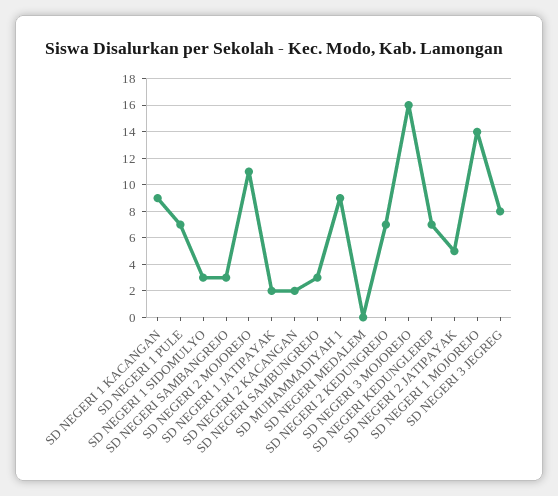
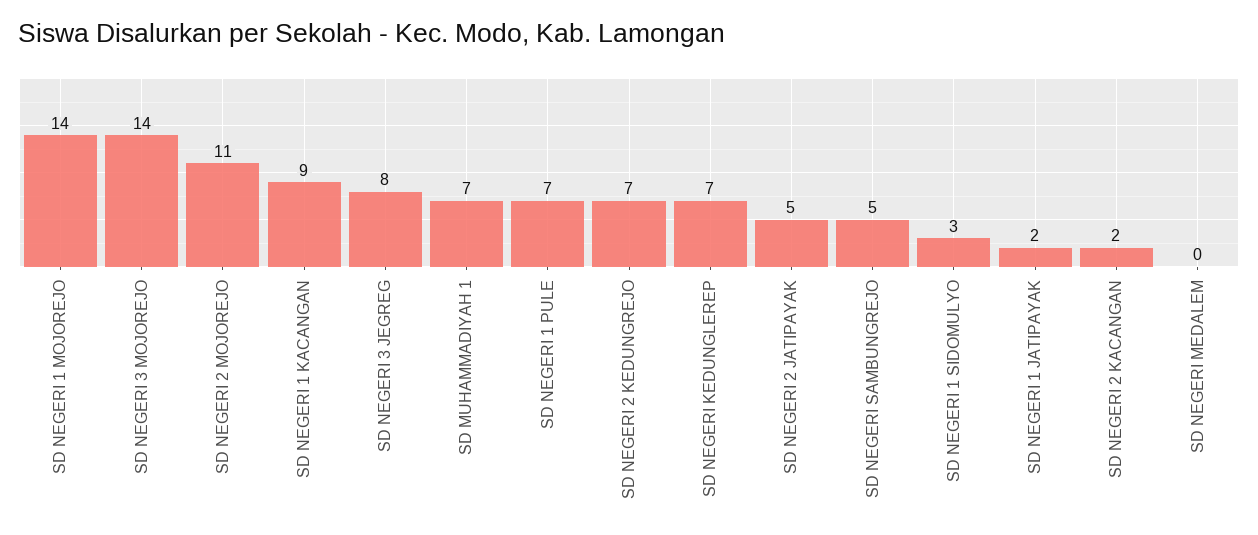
SD NEGERI SAMBANGREJO: 3 -> none
SD NEGERI SAMBUNGREJO: 3 -> 5
SD MUHAMMADIYAH 1: 9 -> 7
SD NEGERI 3 MOJOREJO: 16 -> 14

